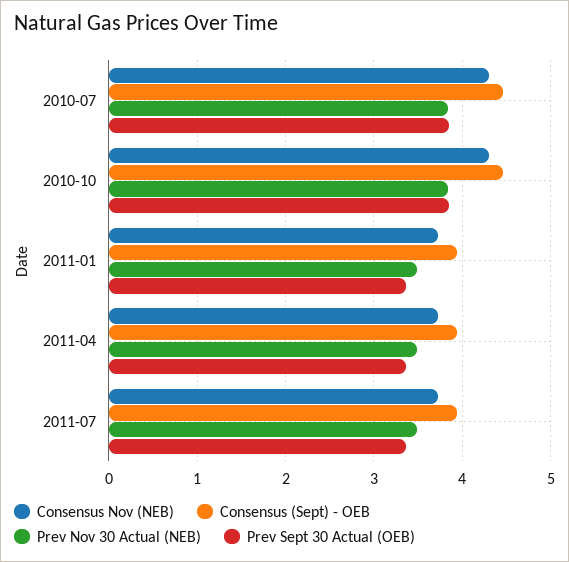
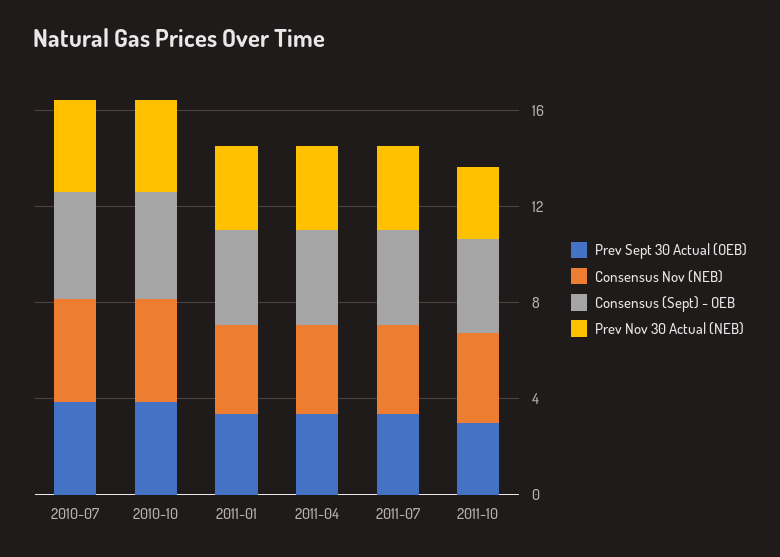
Prev Sept 30 Actual (OEB), 2011-10: none -> 3
Consensus Nov (NEB), 2011-10: none -> 4
Consensus (Sept) - OEB, 2011-10: none -> 4
Prev Nov 30 Actual (NEB), 2011-10: none -> 3

